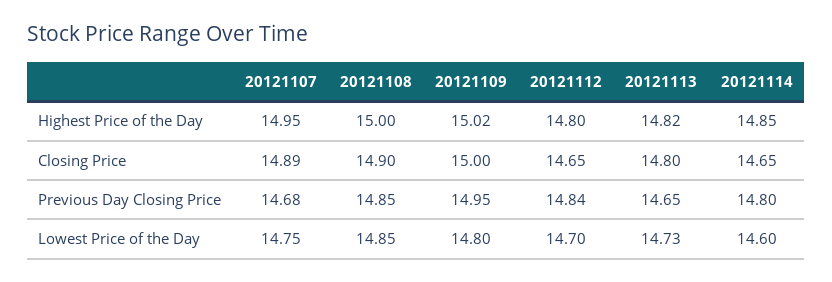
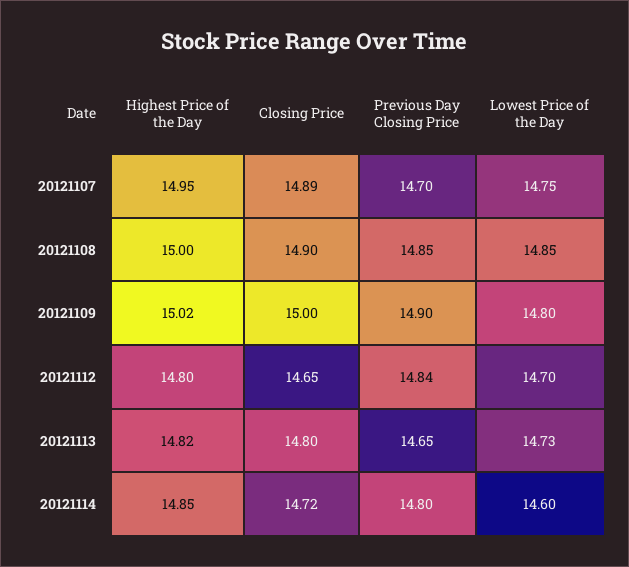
20121114, Closing Price: 14.65 -> 14.72
20121107, Previous Day Closing Price: 14.68 -> 14.7
20121109, Previous Day Closing Price: 14.95 -> 14.9

